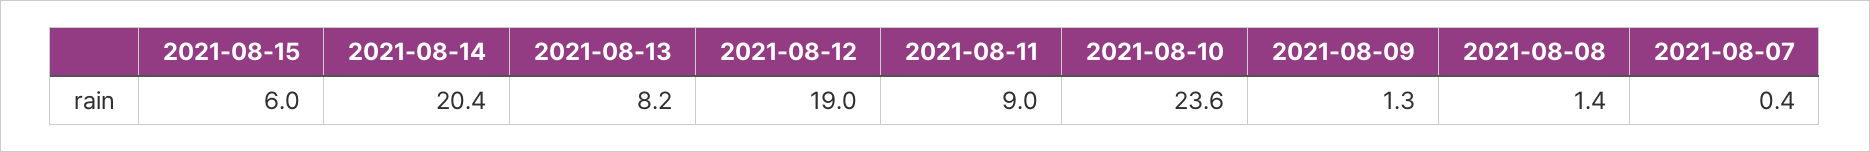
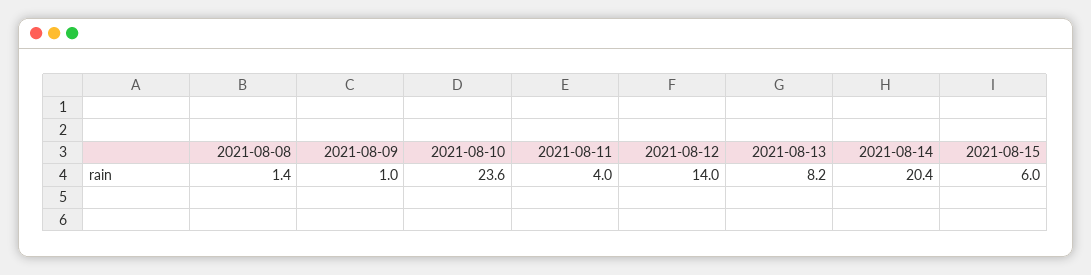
2021-08-12: 19 -> 14
2021-08-11: 9 -> 4
2021-08-09: 1.3 -> 1
2021-08-07: 0.4 -> none

